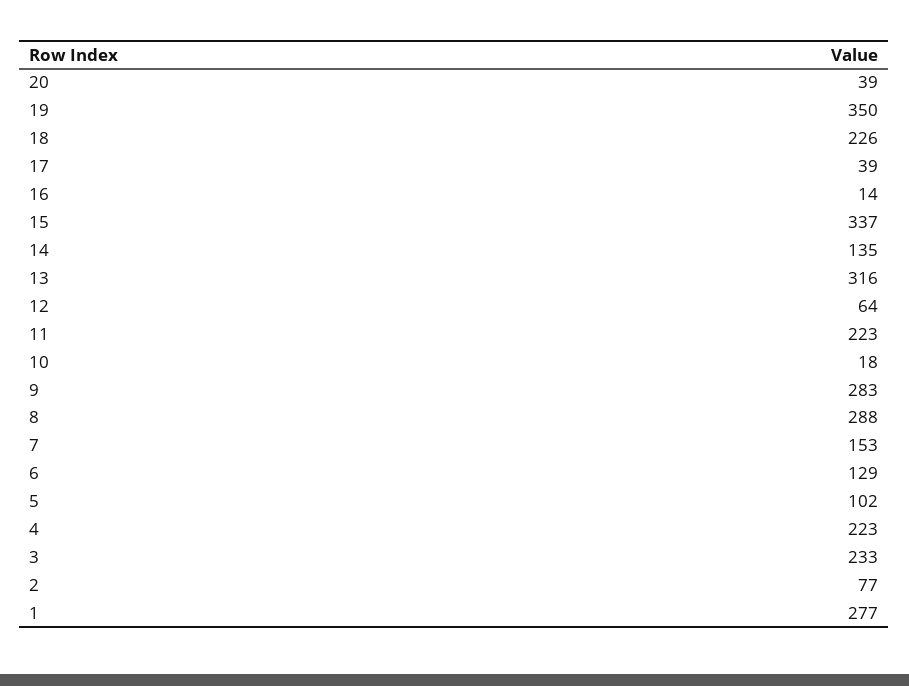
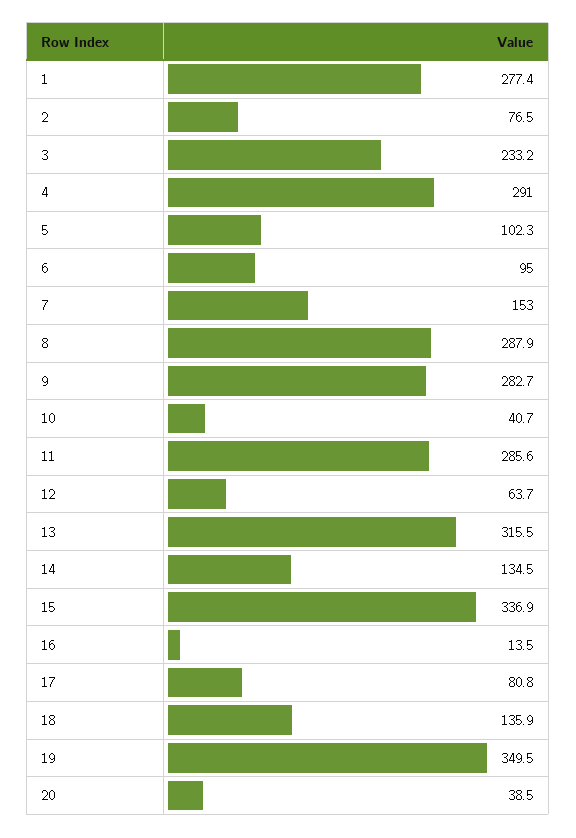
18: 226 -> 135.9
17: 39 -> 80.8
11: 223 -> 285.6
10: 18 -> 40.7
6: 129 -> 95
4: 223 -> 291

